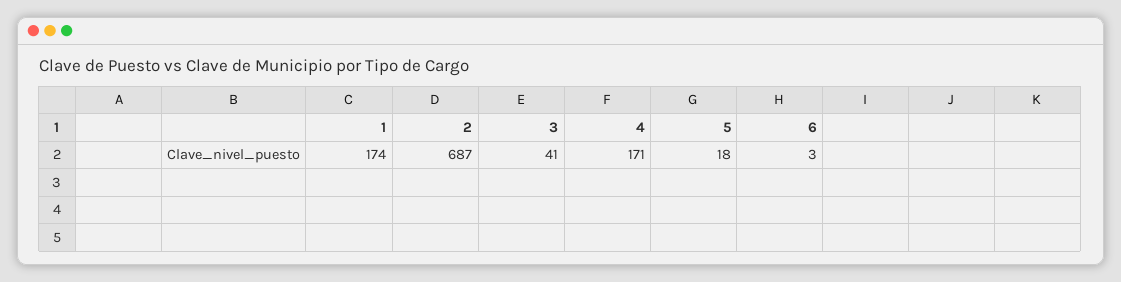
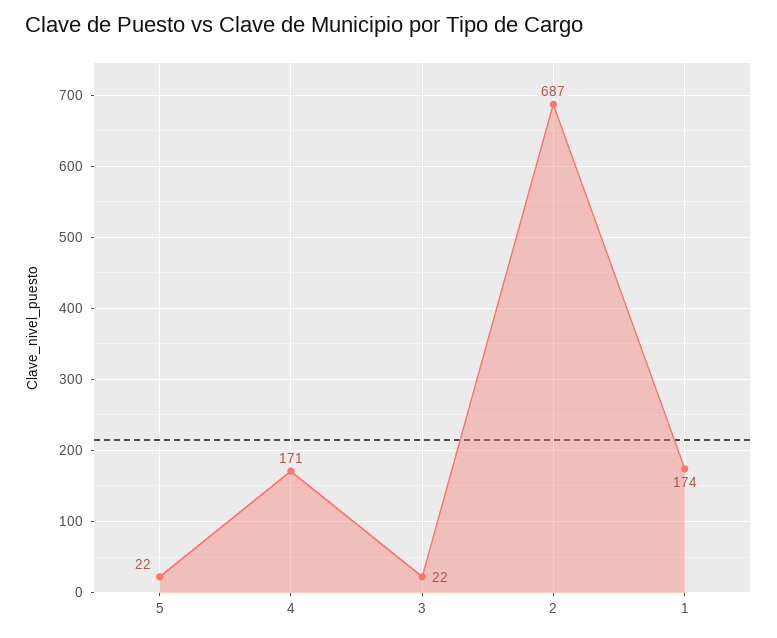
3: 41 -> 22
5: 18 -> 22
6: 3 -> none

